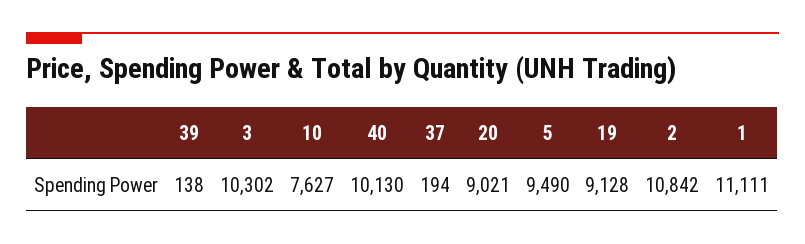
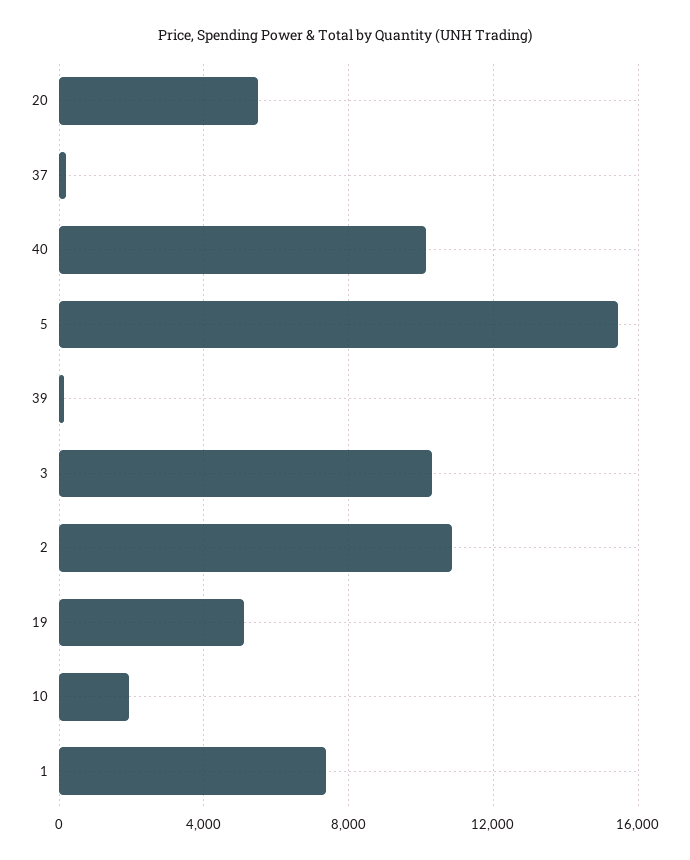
10: 7627 -> 2000
20: 9021 -> 5500
5: 9490 -> 15500
19: 9128 -> 5000
1: 11111 -> 7500

